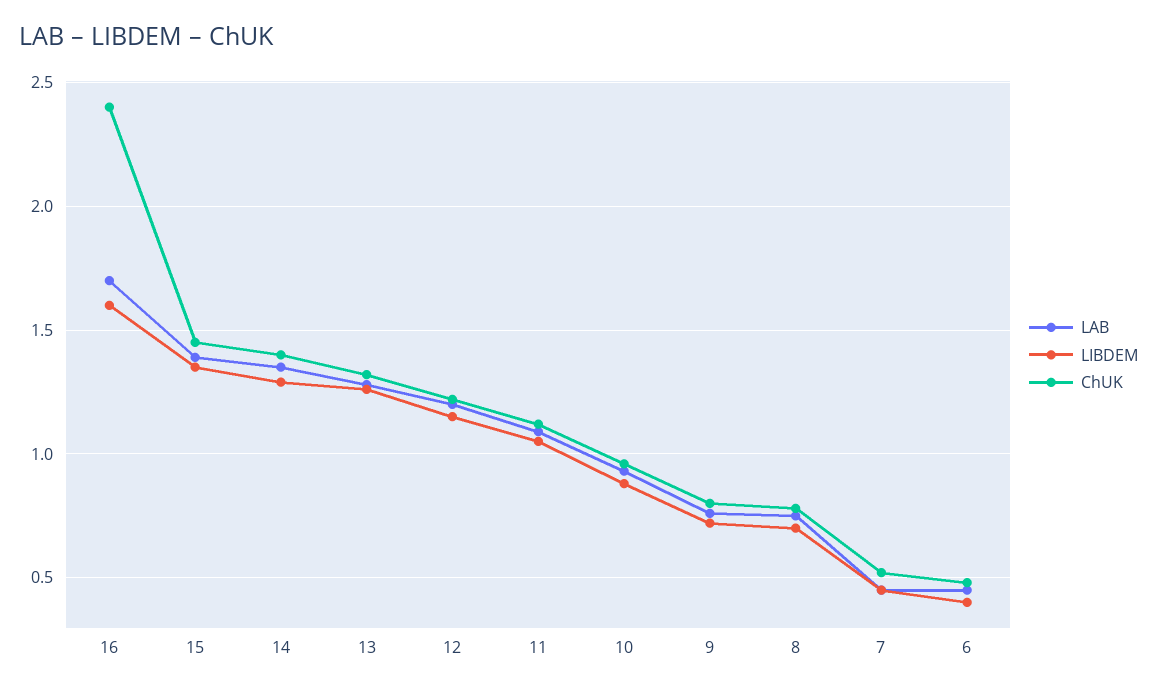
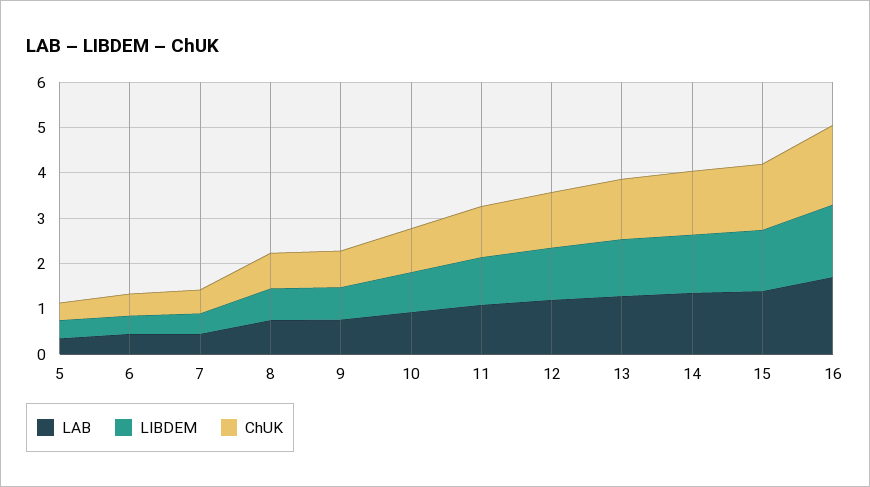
ChUK, 16: 2.4 -> 1.8
LAB, 5: none -> 0.4
LIBDEM, 5: none -> 0.4
ChUK, 5: none -> 0.4

